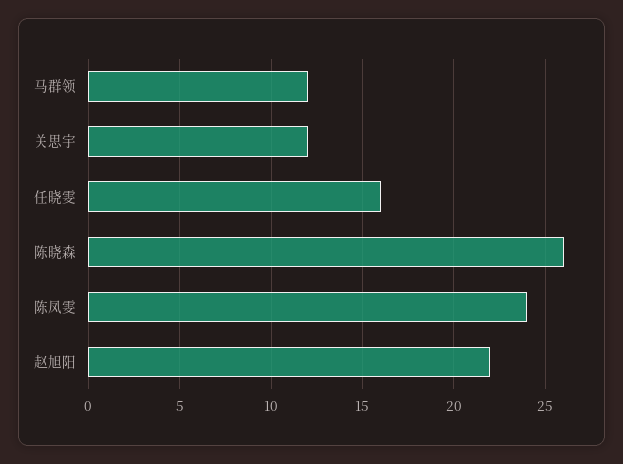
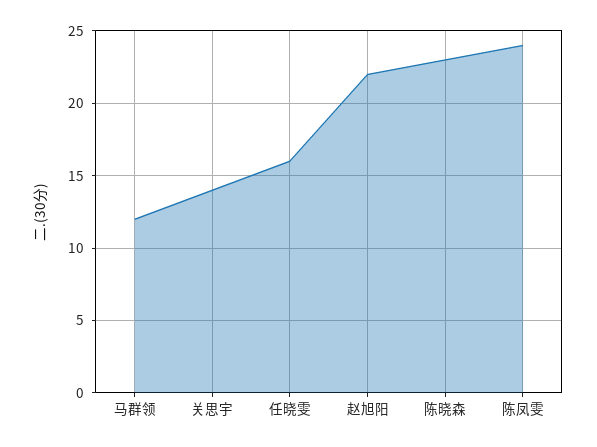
关思宇: 12 -> 14
陈晓森: 26 -> 23

